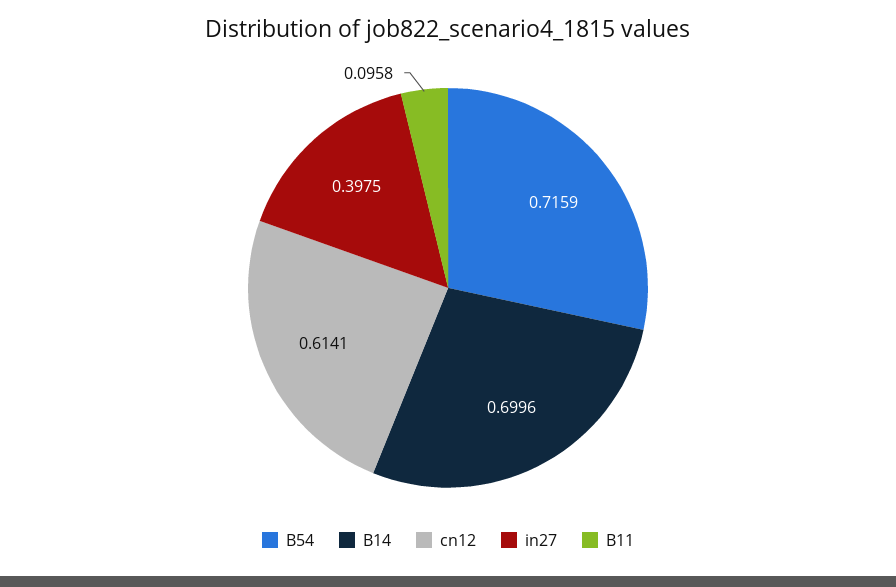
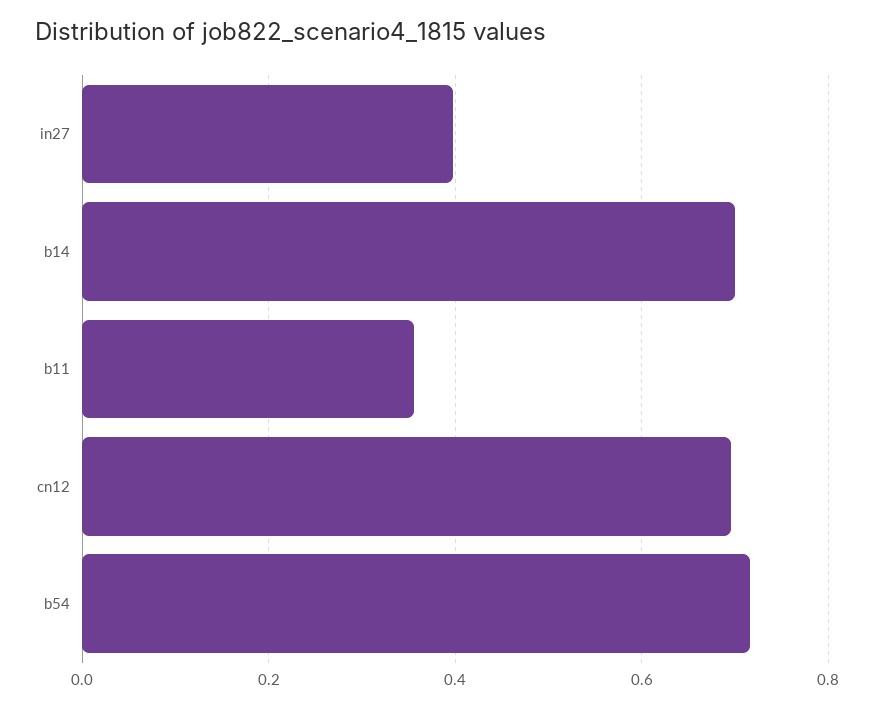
cn12: 0.6141 -> 0.7
B11: 0.0958 -> 0.36

